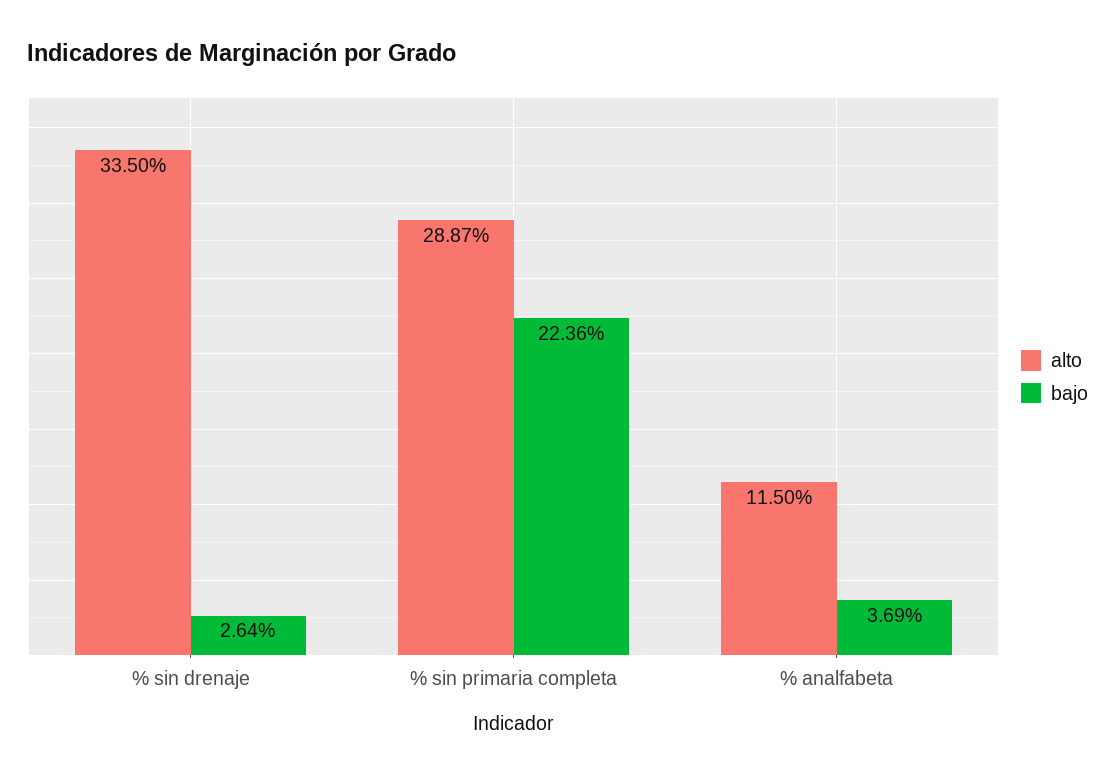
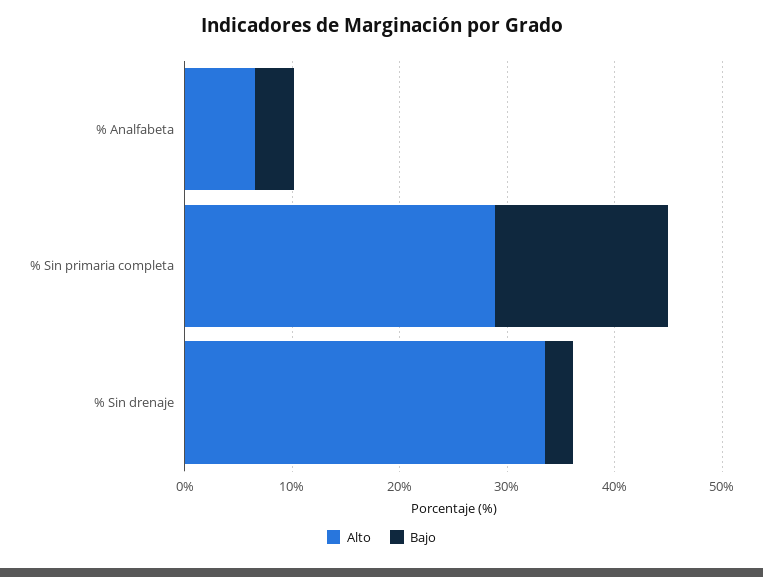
bajo, % sin primaria completa: 22.36 -> 16
alto, % analfabeta: 11.5 -> 6

